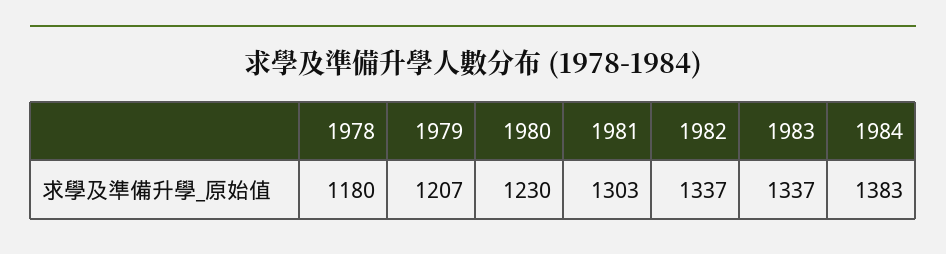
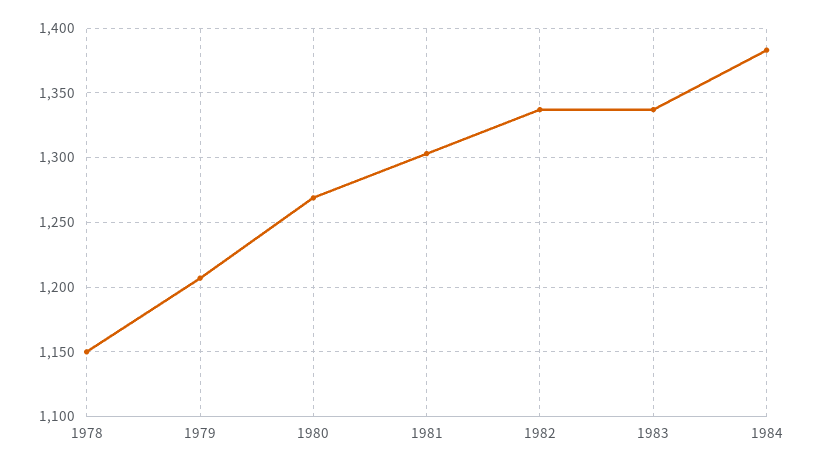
1978: 1180 -> 1150
1980: 1230 -> 1270

